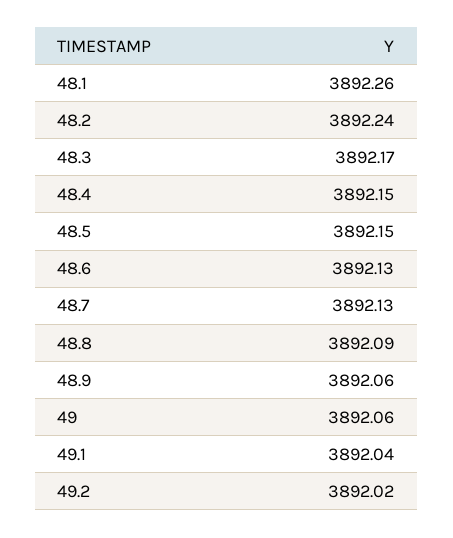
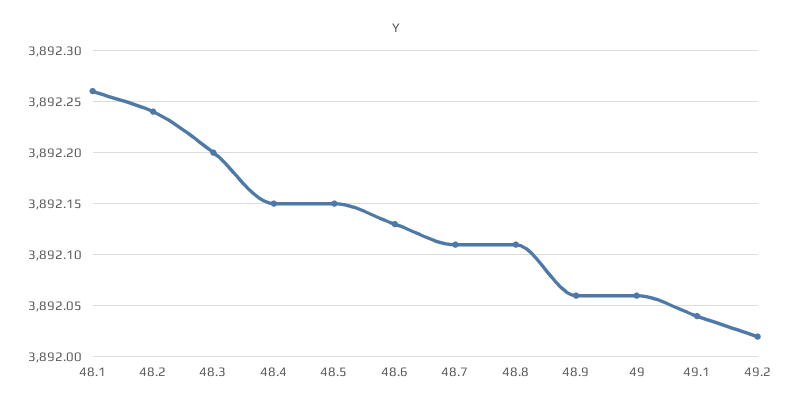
48.3: 3892.17 -> 3892.2
48.7: 3892.13 -> 3892.11
48.8: 3892.09 -> 3892.11

